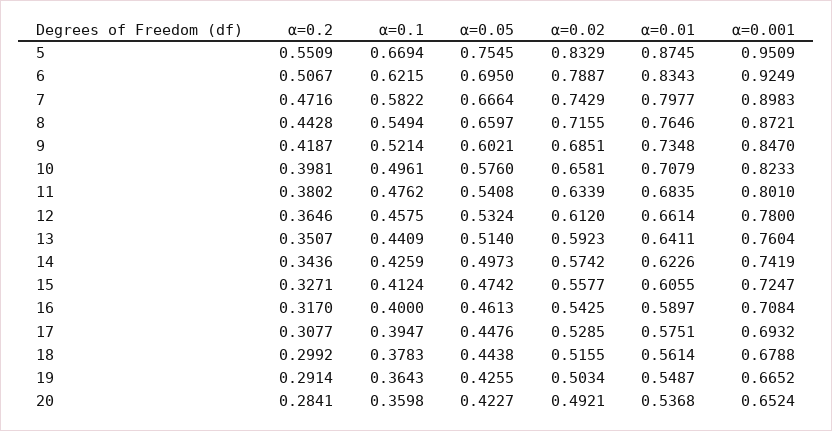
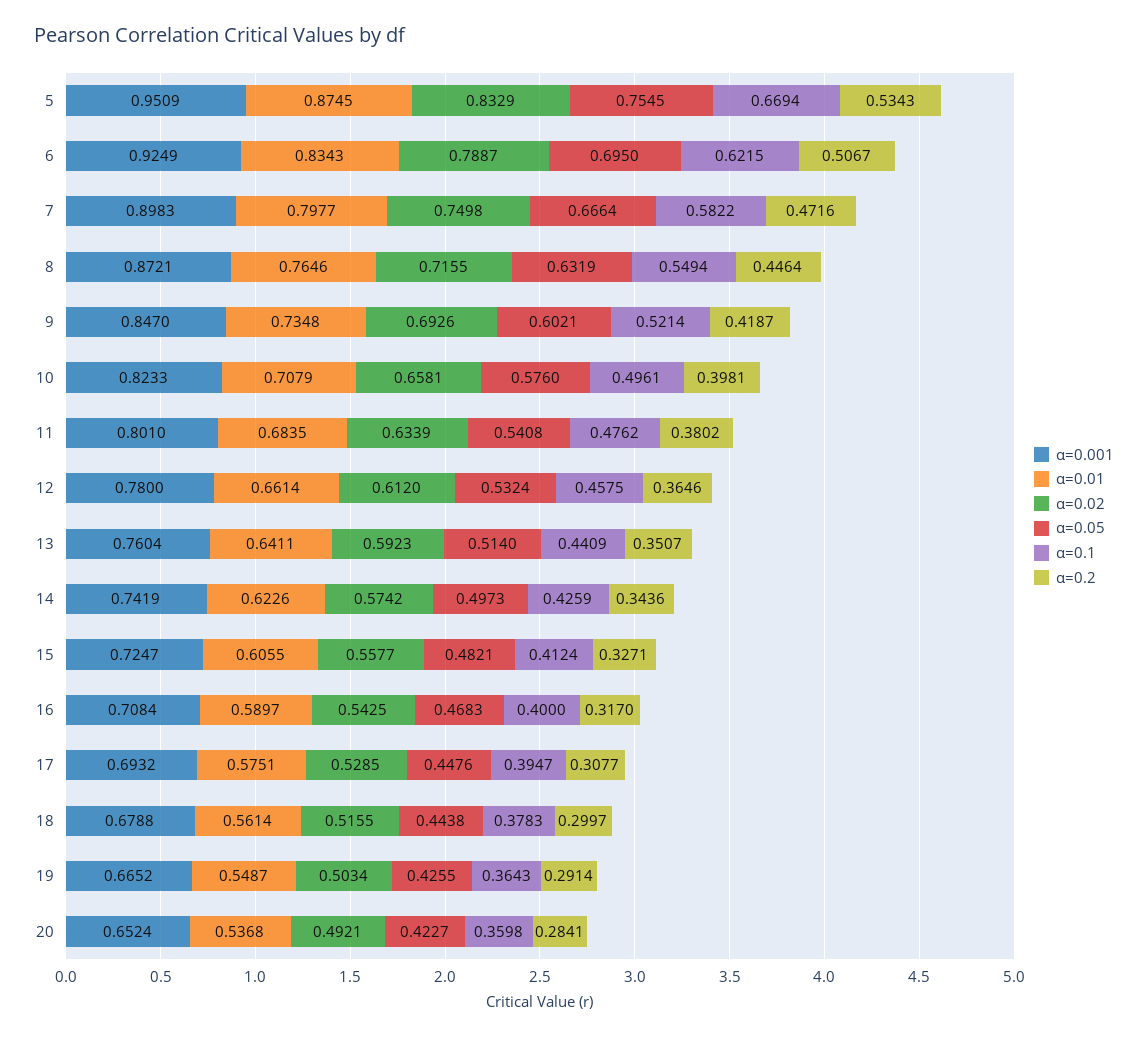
α=0.2, 5: 0.5509 -> 0.5343
α=0.02, 7: 0.7429 -> 0.7498
α=0.2, 8: 0.4428 -> 0.4464
α=0.05, 8: 0.6597 -> 0.6319
α=0.02, 9: 0.6851 -> 0.6926
α=0.05, 15: 0.4742 -> 0.4821
α=0.05, 16: 0.4613 -> 0.4683
α=0.2, 18: 0.2992 -> 0.2997

